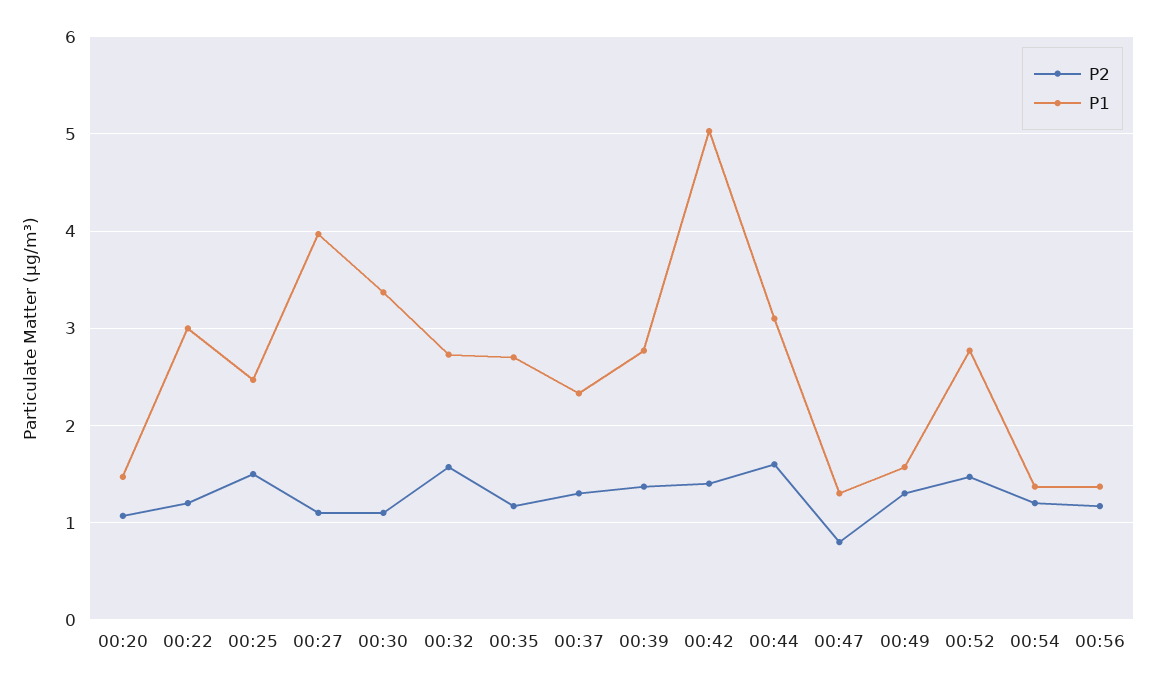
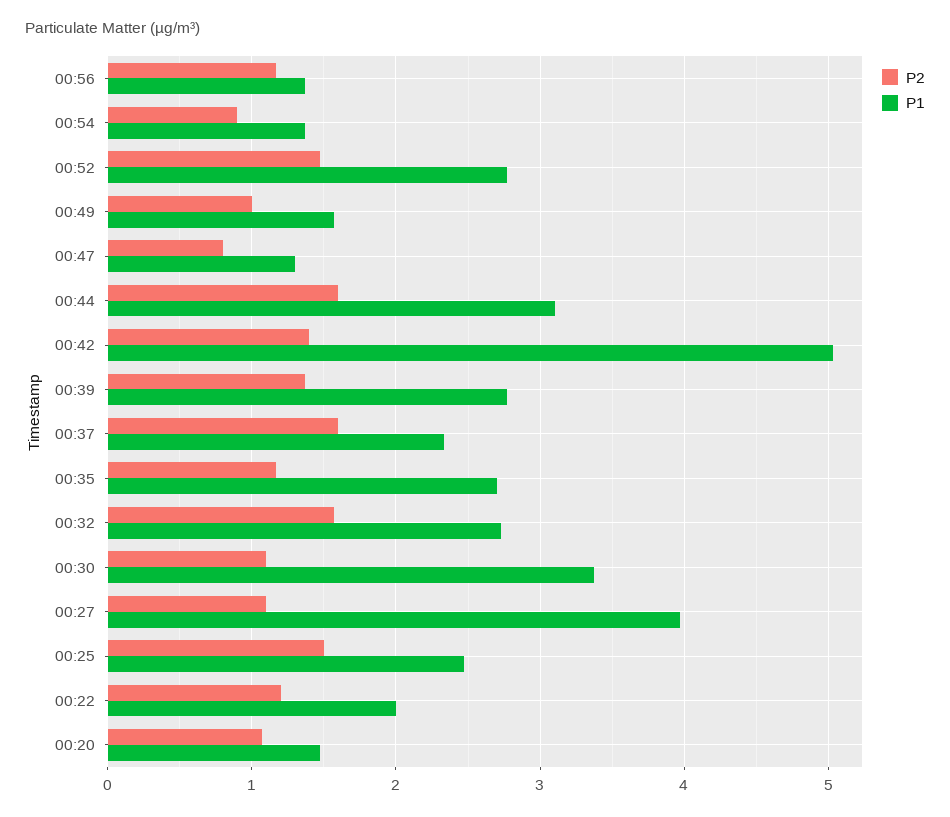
P1, 00:22: 3 -> 2
P2, 00:37: 1.3 -> 1.6
P2, 00:49: 1.3 -> 1
P2, 00:54: 1.2 -> 0.9

